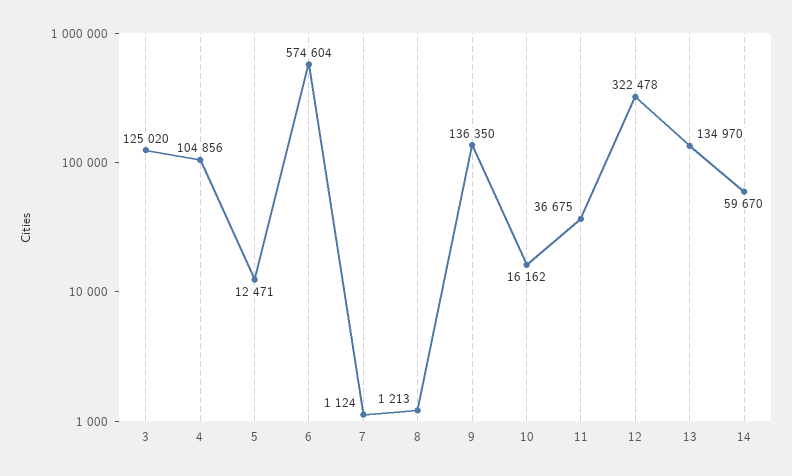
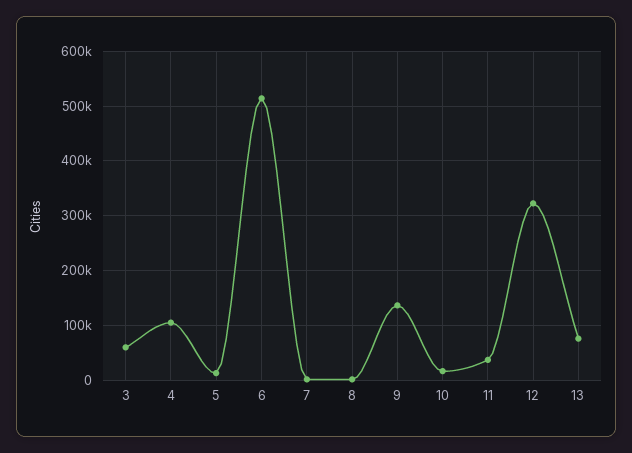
3: 125020 -> 60000
6: 574604 -> 520000
13: 134970 -> 80000
14: 59670 -> none

